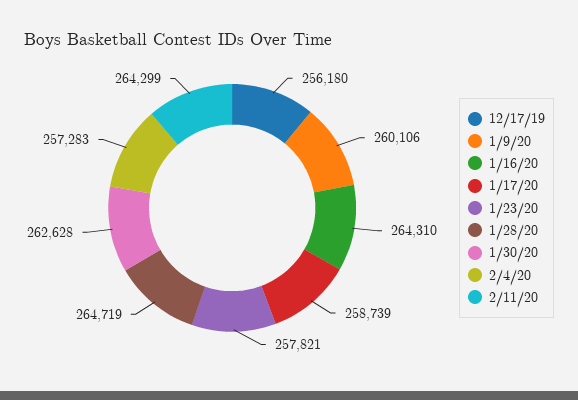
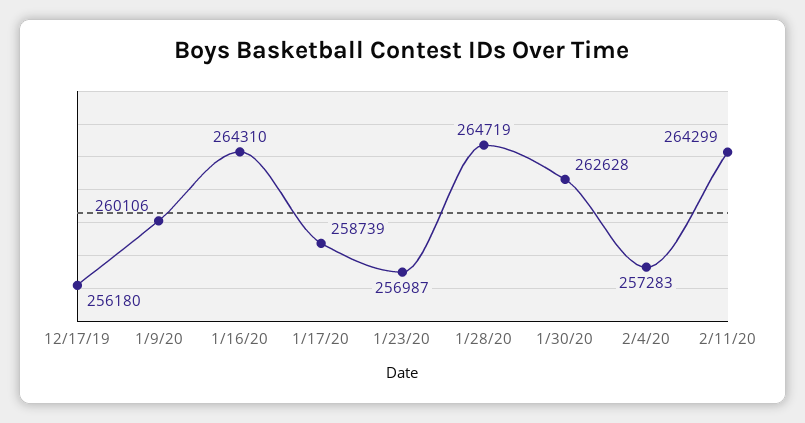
1/23/20: 257821 -> 256987

